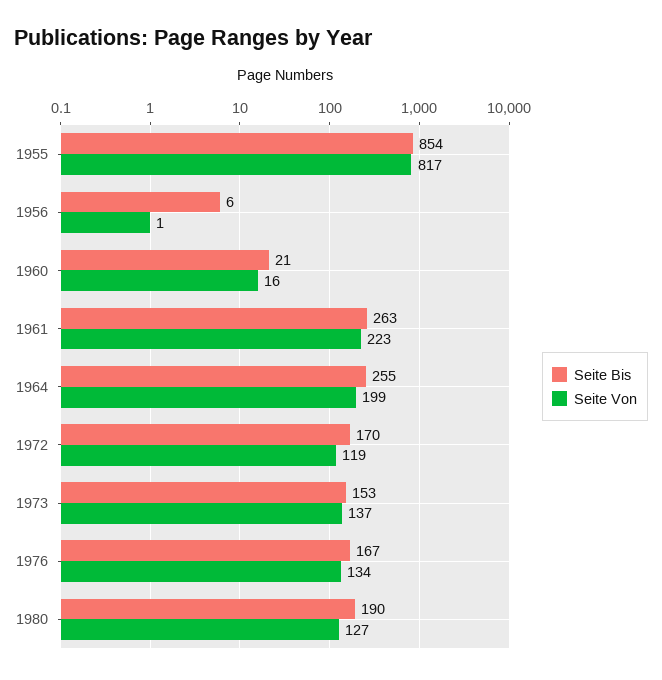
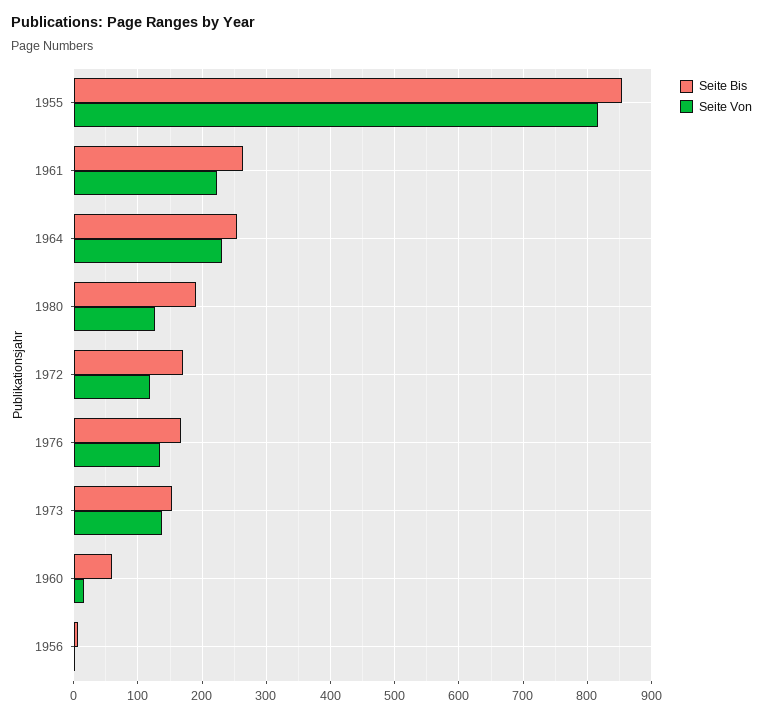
Seite Bis, 1960: 21 -> 60
Seite Von, 1964: 199 -> 230

